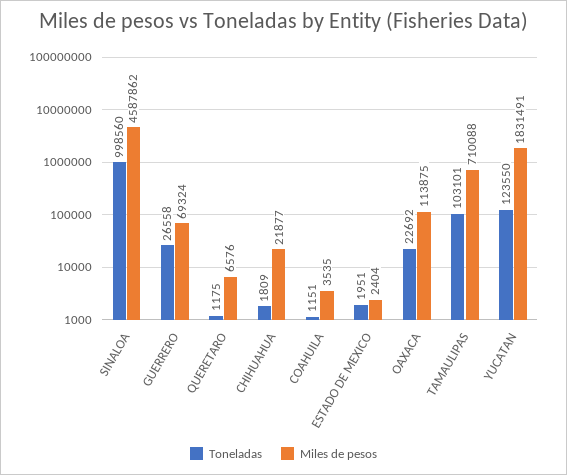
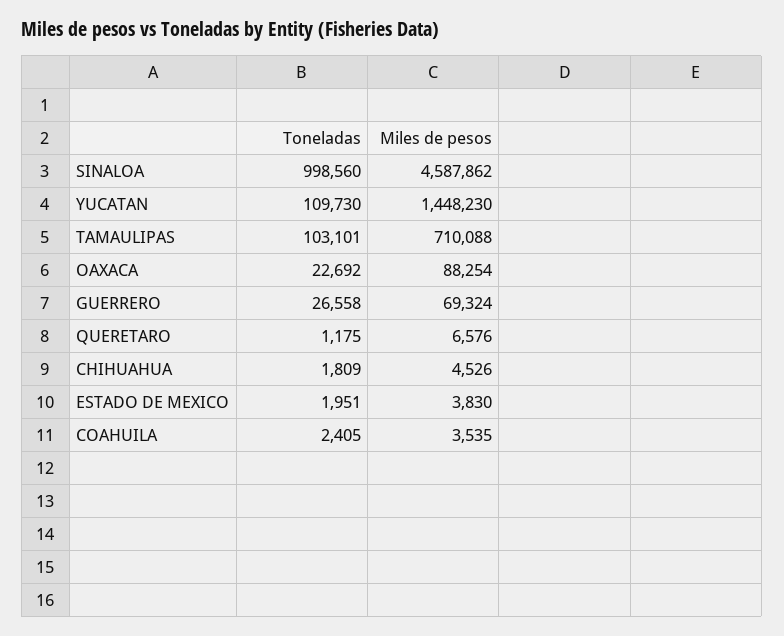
Miles de pesos, CHIHUAHUA: 21877 -> 4526
Toneladas, COAHUILA: 1151 -> 2405
Miles de pesos, ESTADO DE MEXICO: 2404 -> 3830
Miles de pesos, OAXACA: 113875 -> 88254
Toneladas, YUCATAN: 123550 -> 109730
Miles de pesos, YUCATAN: 1831491 -> 1448230

